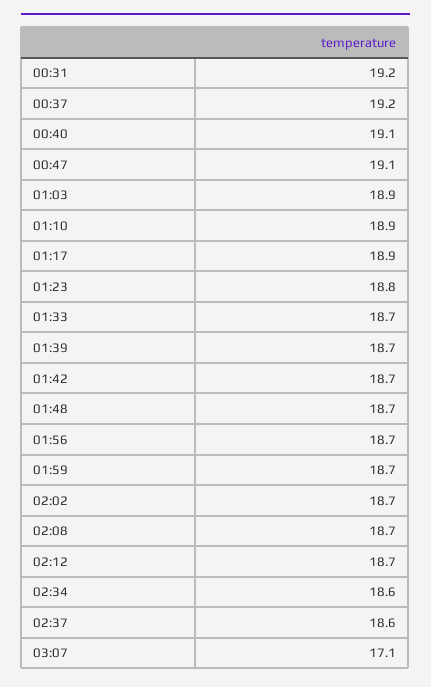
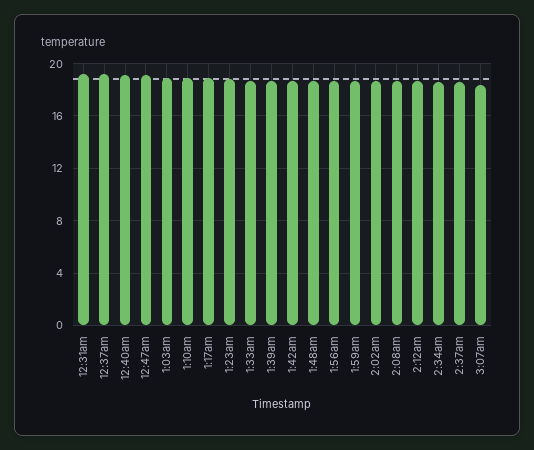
03:07: 17.1 -> 18.5

